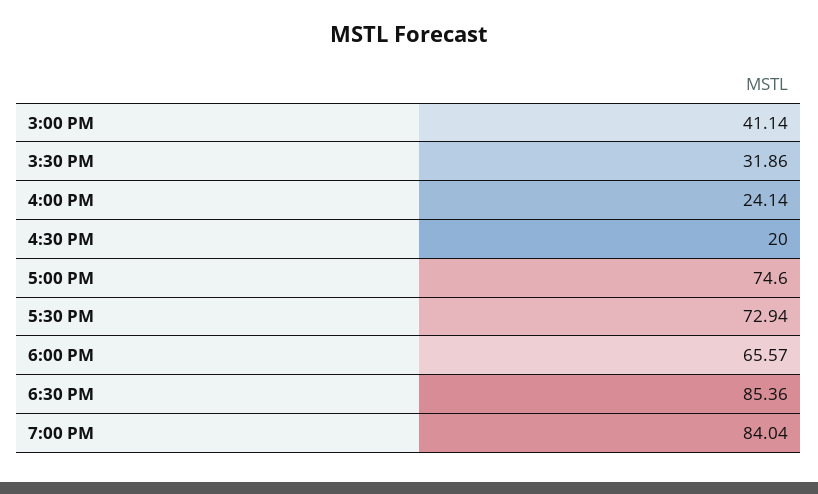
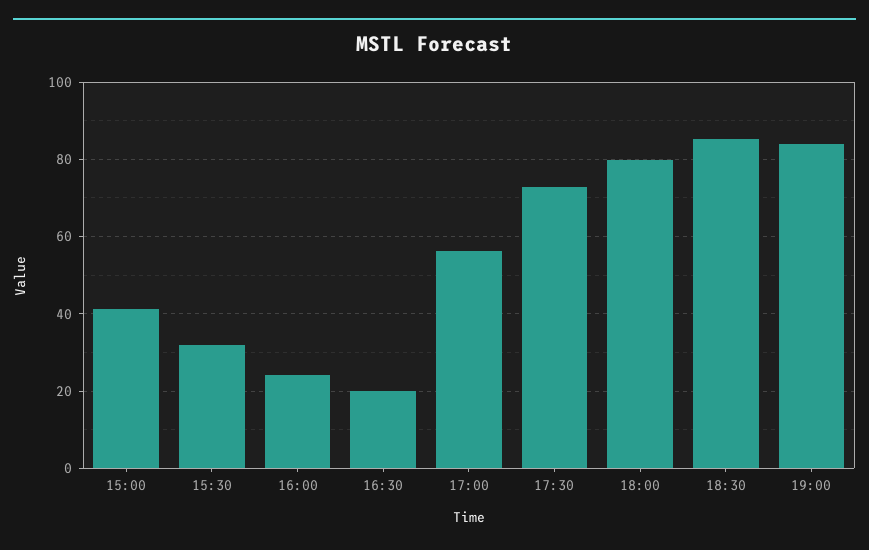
5:00 PM: 74.6 -> 56
6:00 PM: 65.57 -> 80

